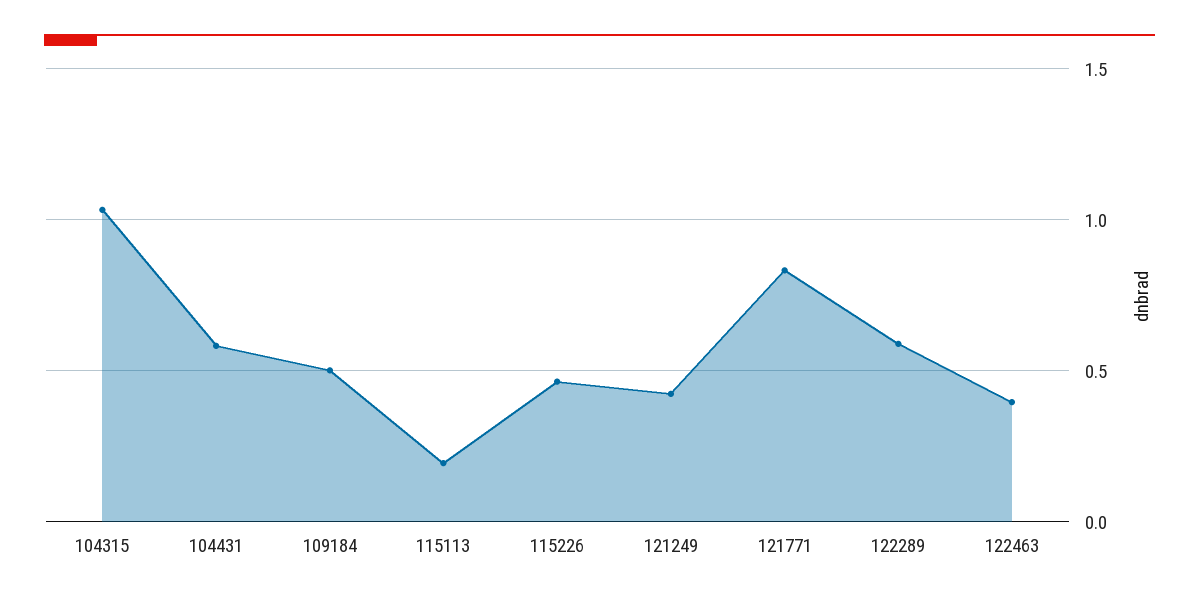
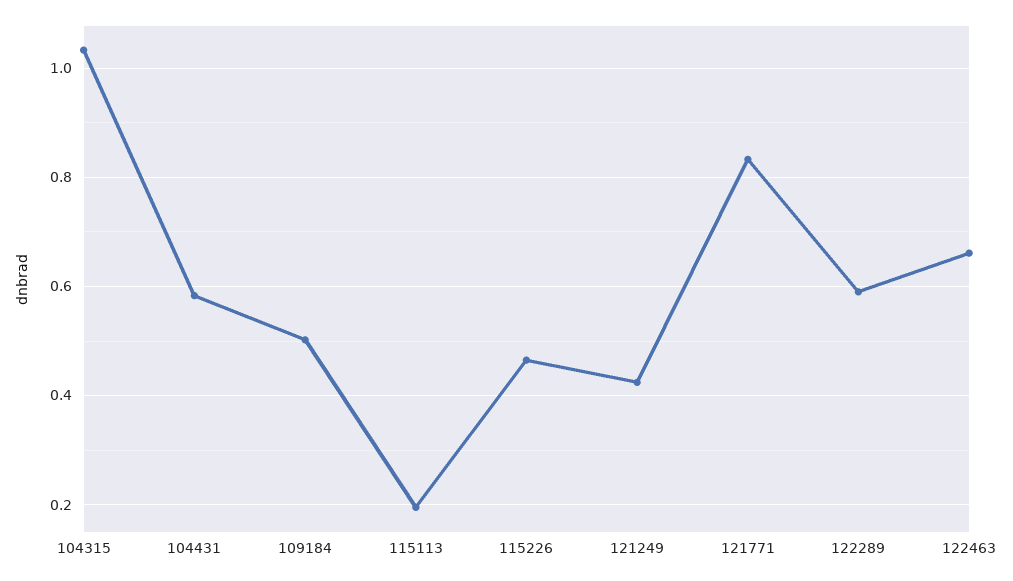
122463: 0.4 -> 0.66

